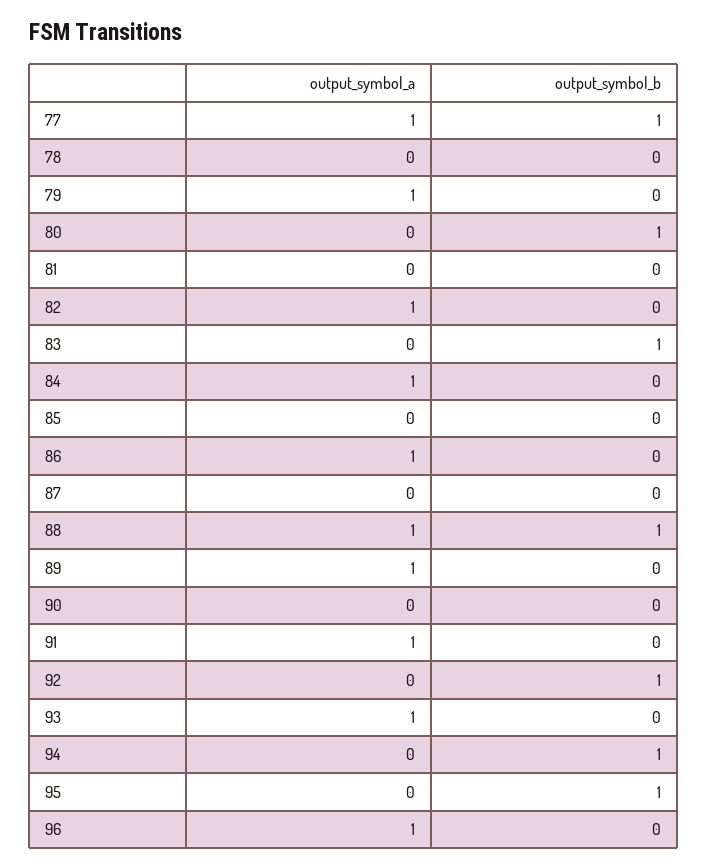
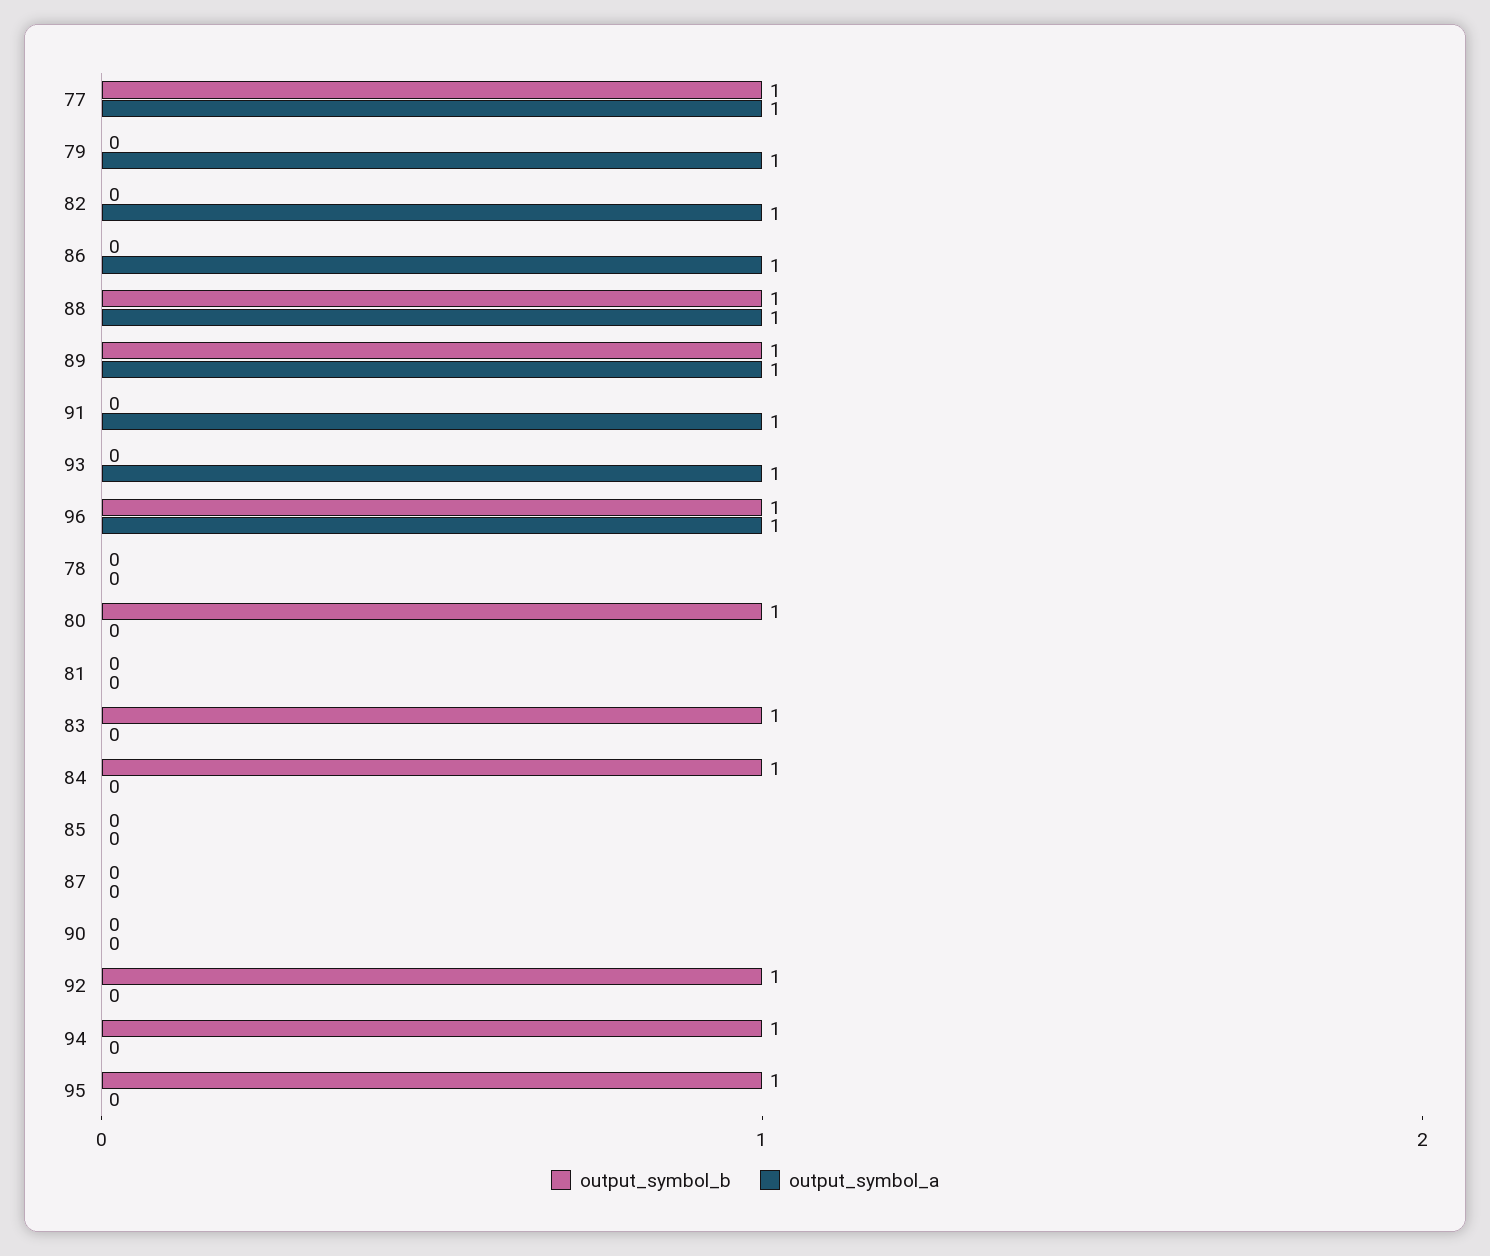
output_symbol_a, 84: 1 -> 0
output_symbol_b, 84: 0 -> 1
output_symbol_b, 89: 0 -> 1
output_symbol_b, 96: 0 -> 1

